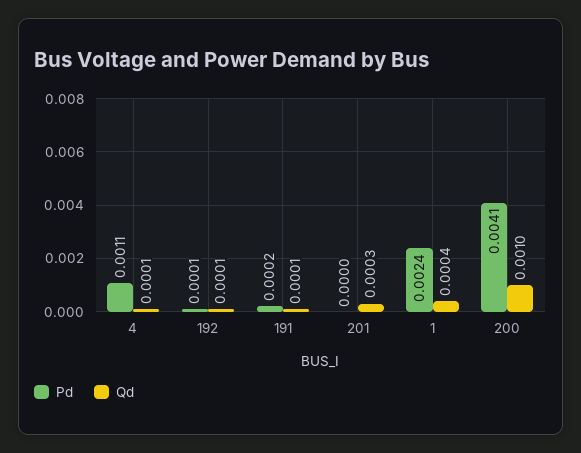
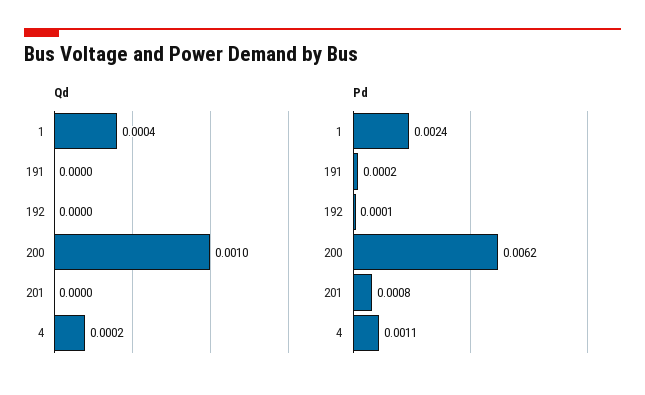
Qd, 4: 0.0001 -> 0.0002
Qd, 192: 0.0001 -> 0
Qd, 191: 0.0001 -> 0
Pd, 201: 0 -> 0.0008
Qd, 201: 0.0003 -> 0
Pd, 200: 0.0041 -> 0.0062

